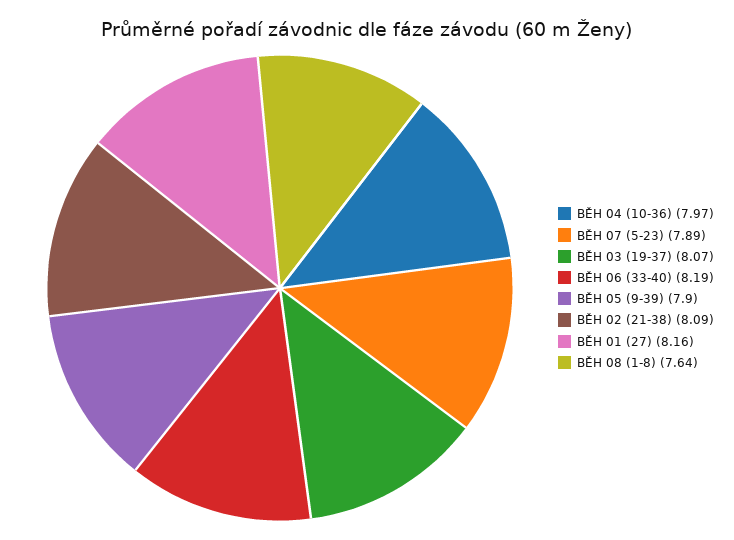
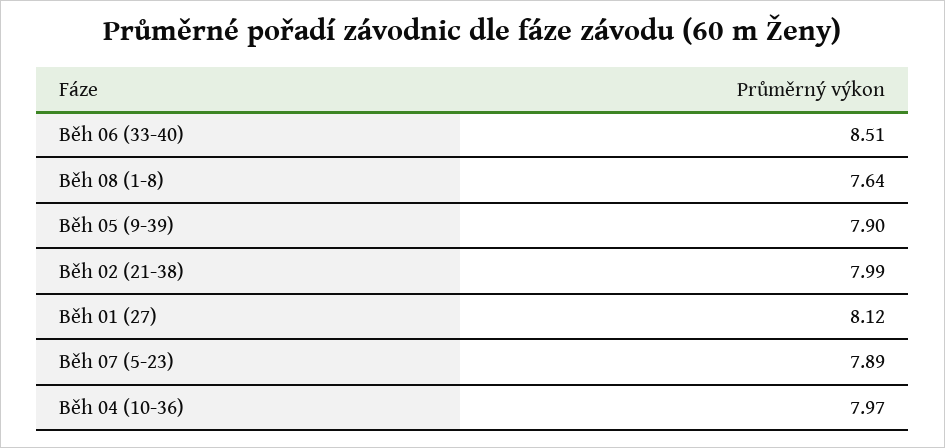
BĚH 03 (19-37): 8.07 -> none
BĚH 06 (33-40): 8.19 -> 8.51
BĚH 02 (21-38): 8.09 -> 7.99
BĚH 01 (27): 8.16 -> 8.12

